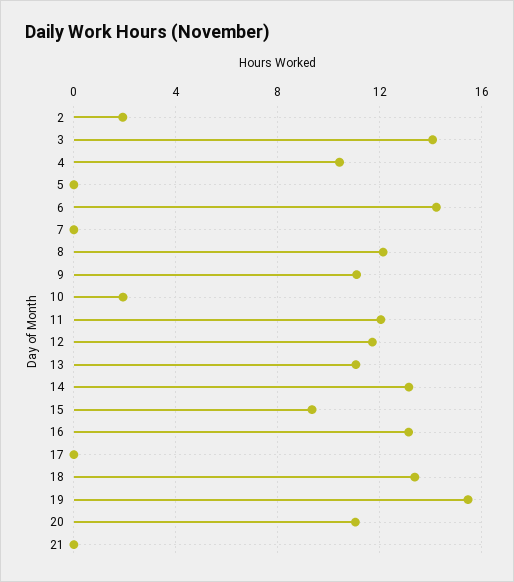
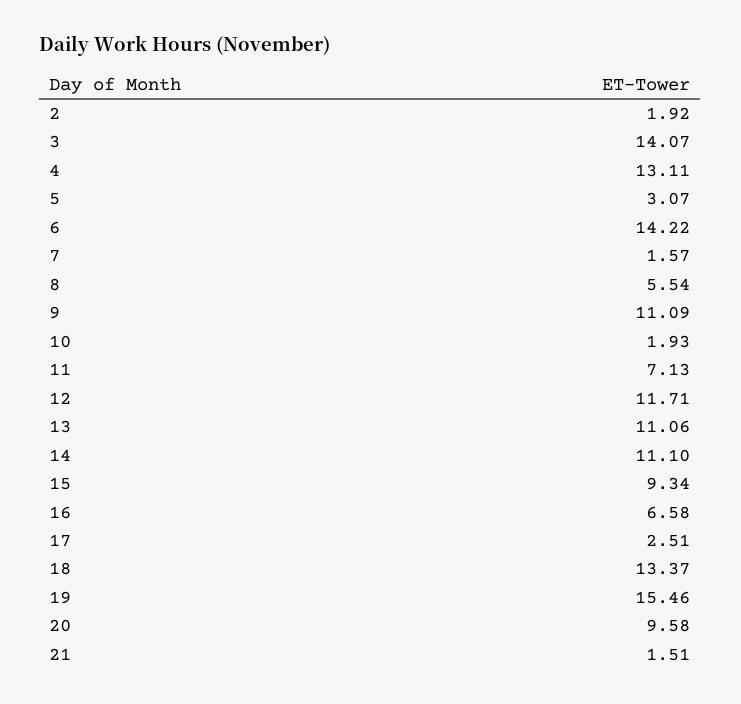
4: 10.5 -> 13.11
5: 0 -> 3.07
7: 0 -> 1.57
8: 12 -> 5.54
11: 12 -> 7.13
14: 13 -> 11.1
16: 13 -> 6.58
17: 0 -> 2.51
20: 11 -> 9.58
21: 0 -> 1.51

